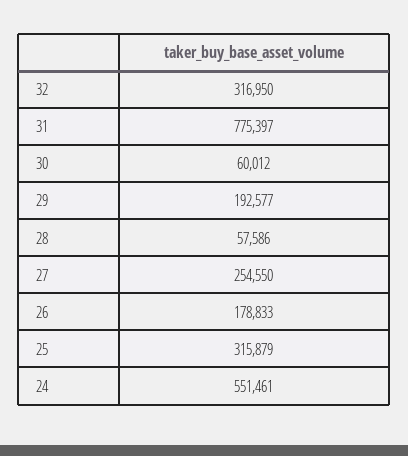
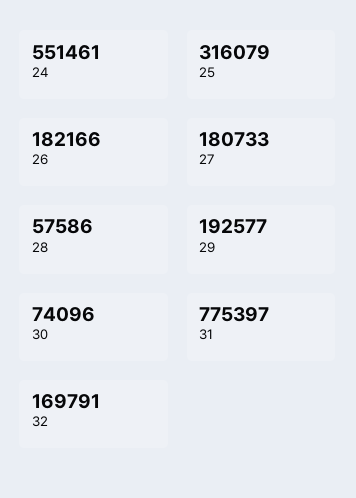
32: 316950 -> 169791
30: 60012 -> 74096
27: 254550 -> 180733
26: 178833 -> 182166
25: 315879 -> 316079

